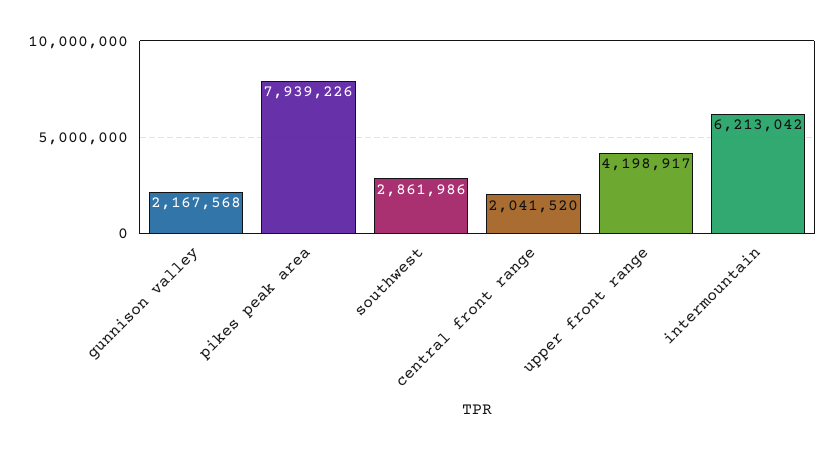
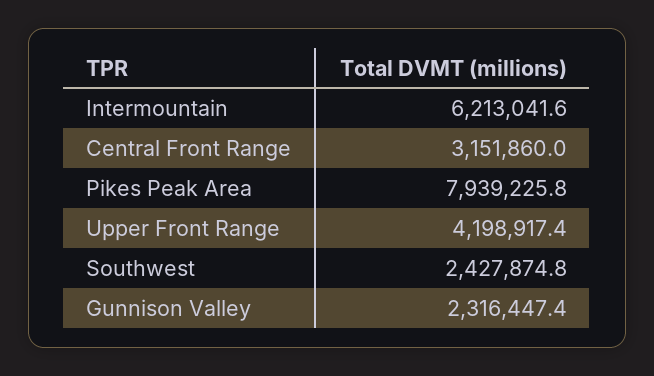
gunnison valley: 2167568 -> 2316447.4
southwest: 2861986 -> 2427874.8
central front range: 2041520 -> 3151860

